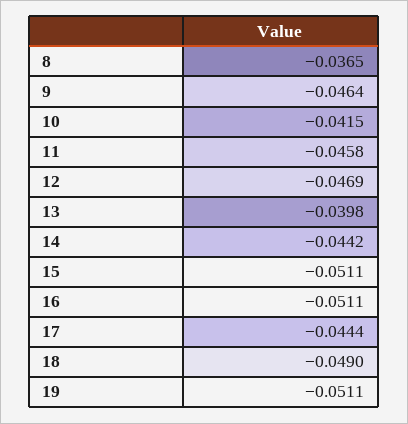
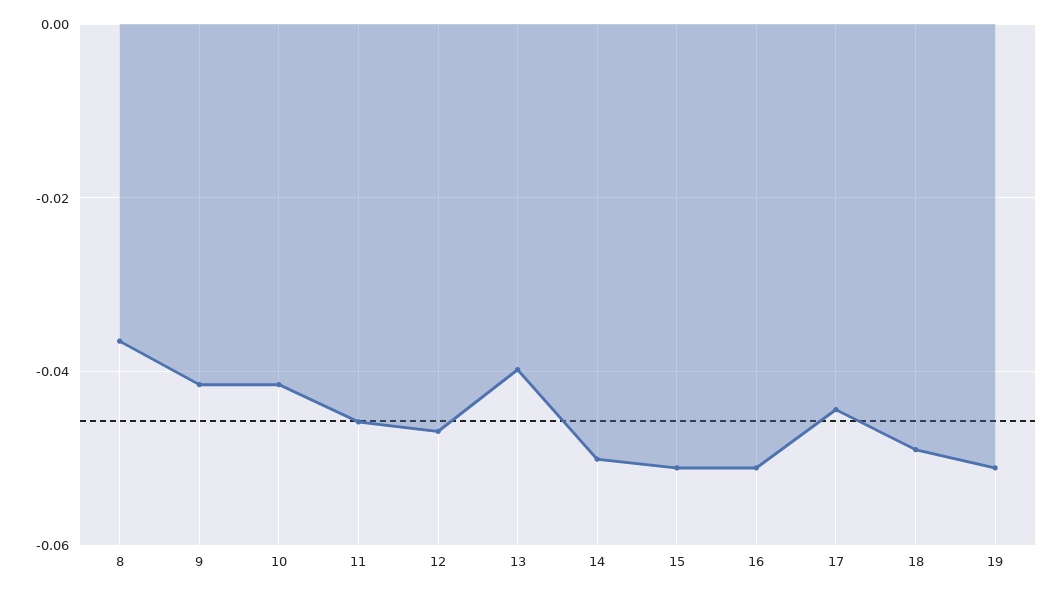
9: -0.0464 -> -0.042
14: -0.0442 -> -0.05

